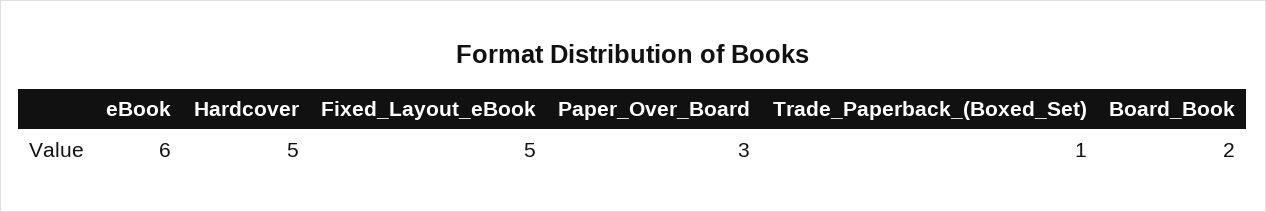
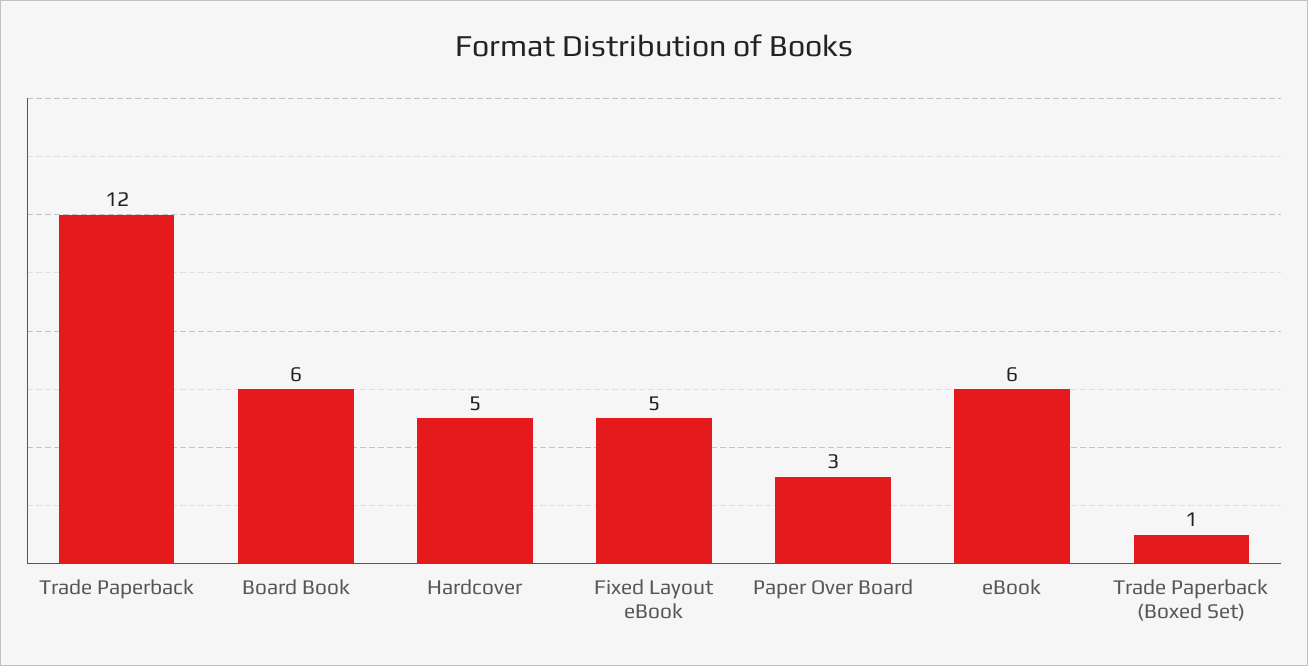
Board_Book: 2 -> 6
Trade Paperback: none -> 12

